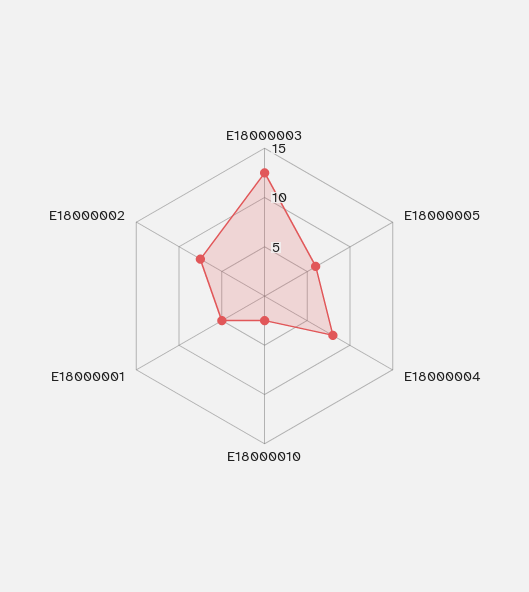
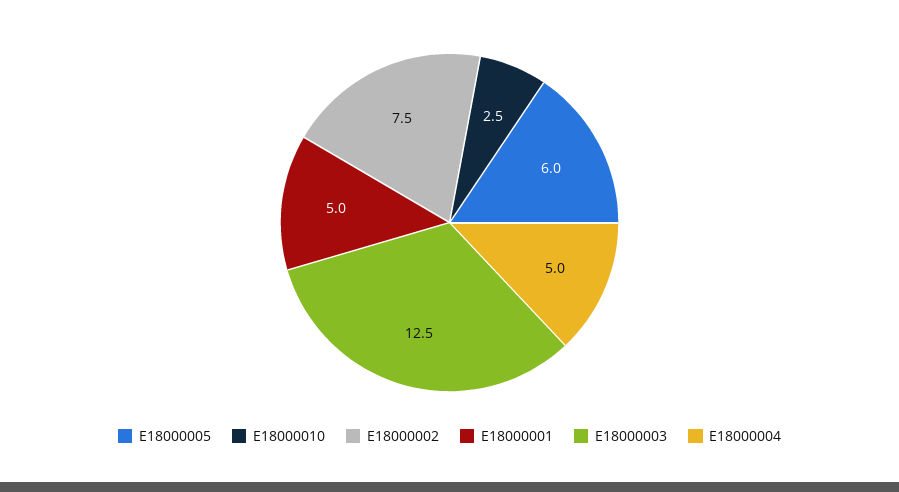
E18000004: 8 -> 5

